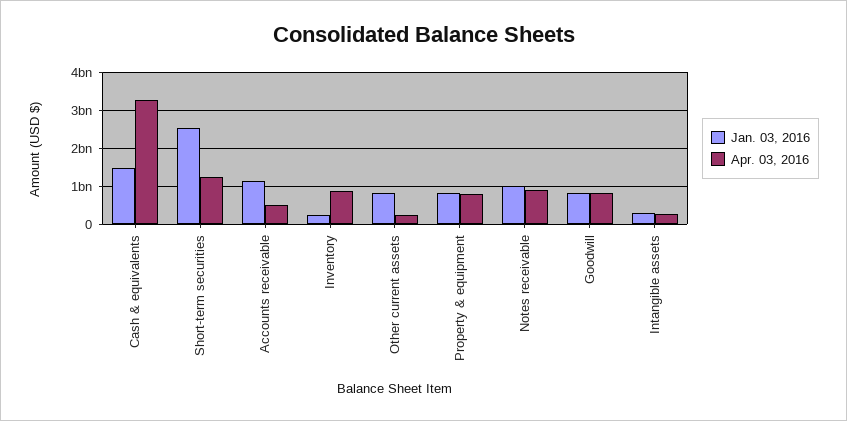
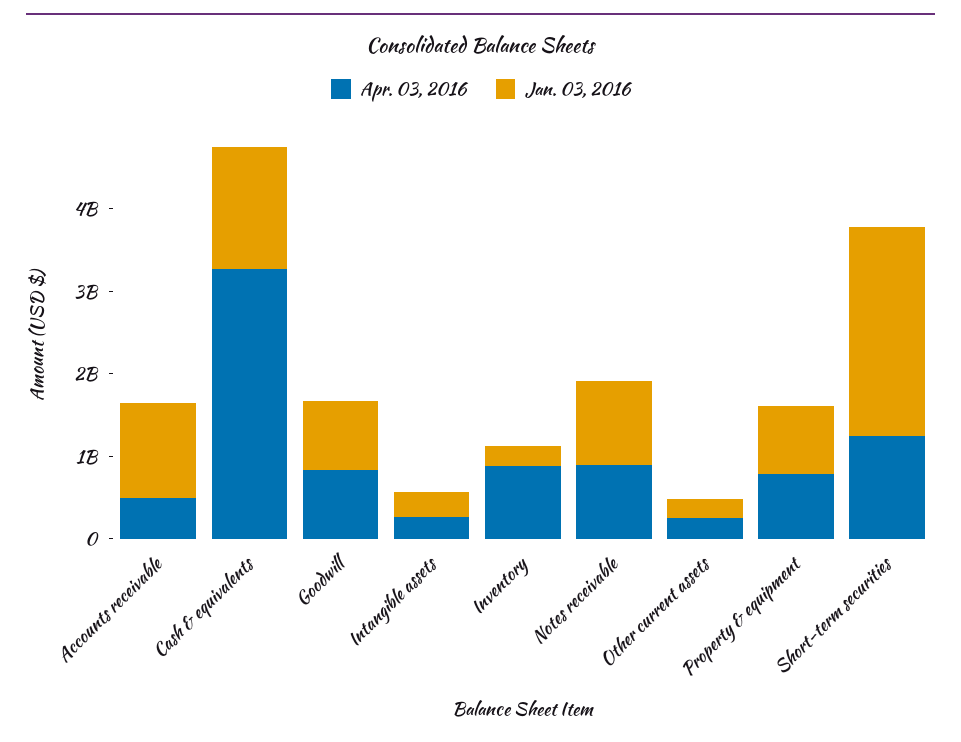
Jan. 03, 2016, Other current assets: 800000000 -> 200000000

